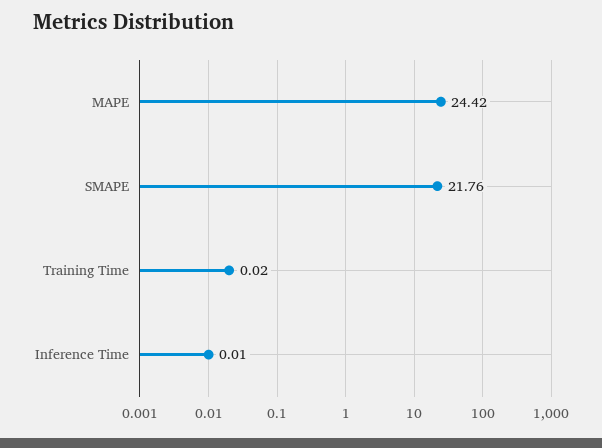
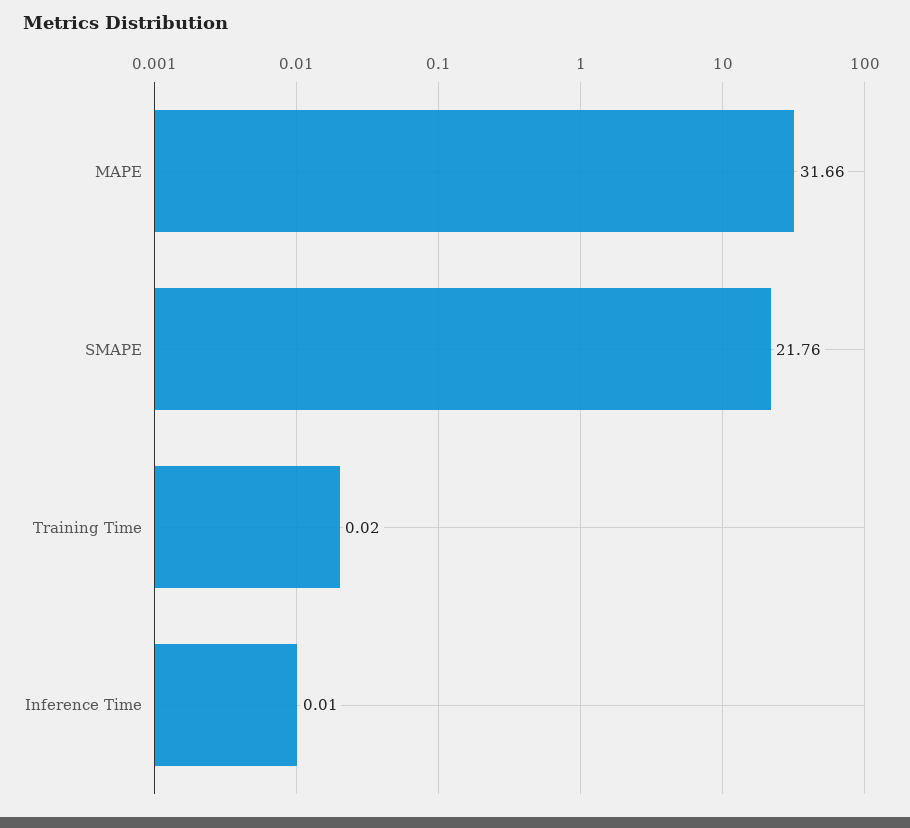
MAPE: 24.42 -> 31.66

